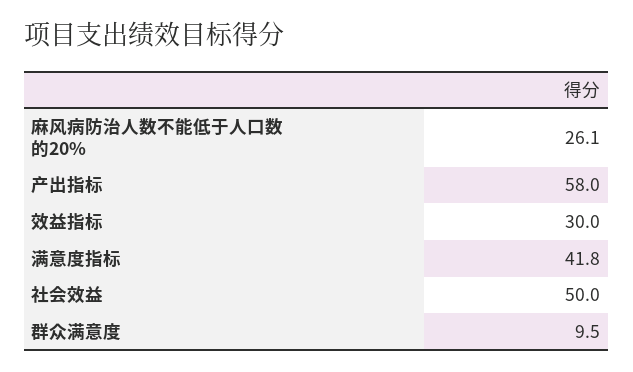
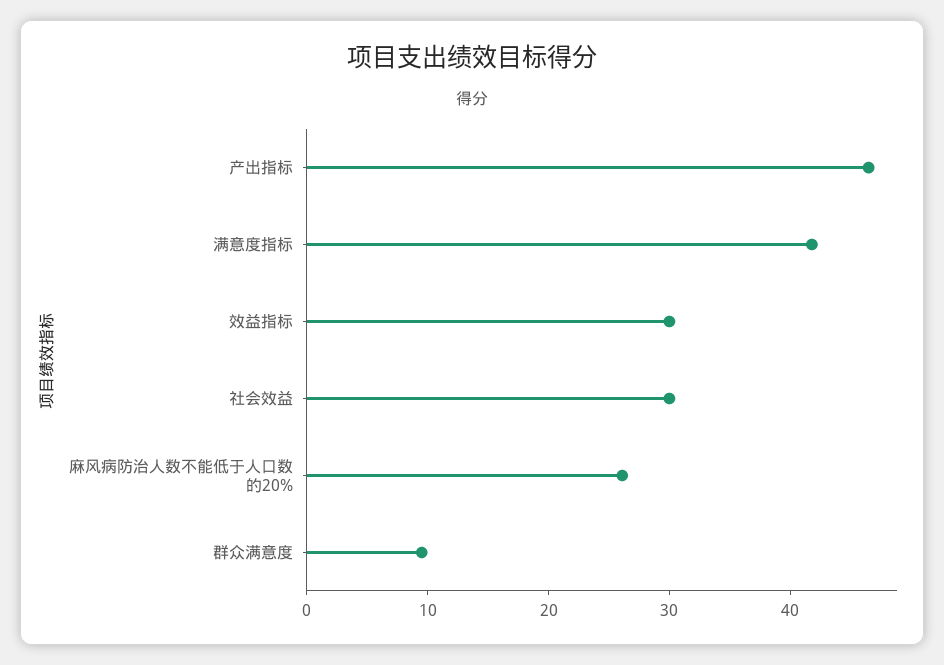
产出指标: 58 -> 46
社会效益: 50 -> 30

